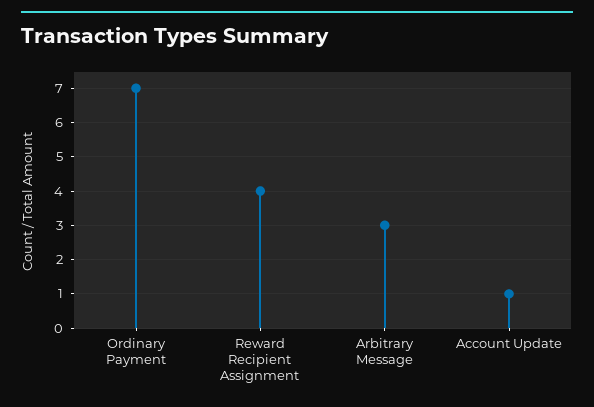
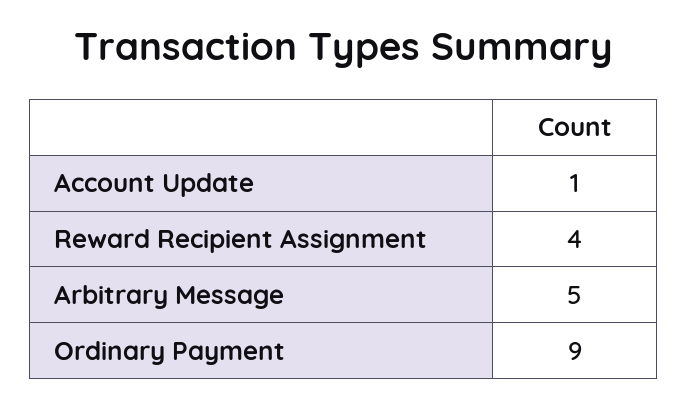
Ordinary Payment: 7 -> 9
Arbitrary Message: 3 -> 5

